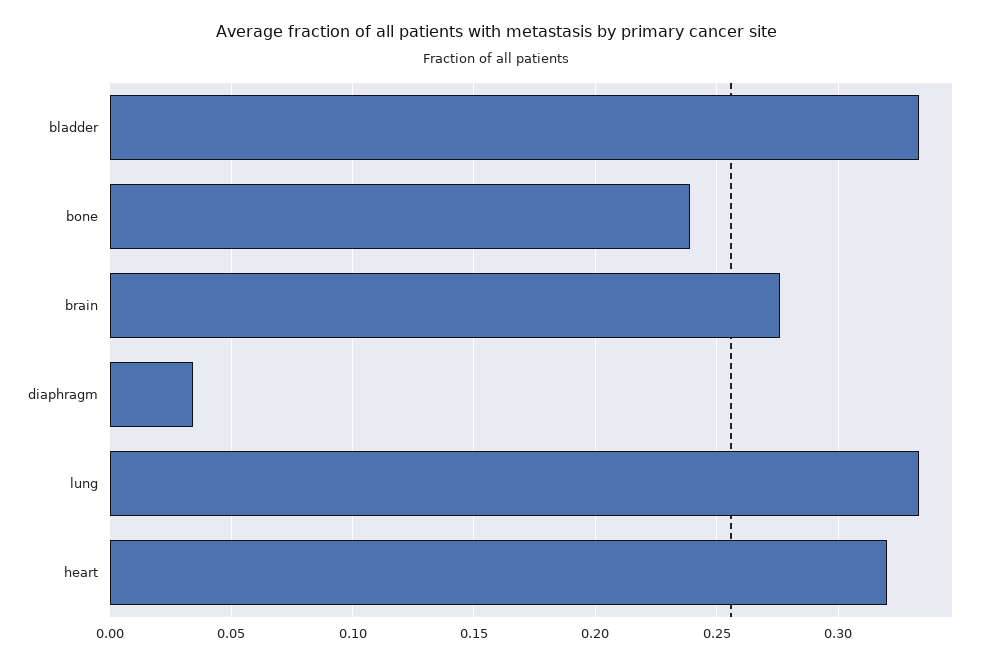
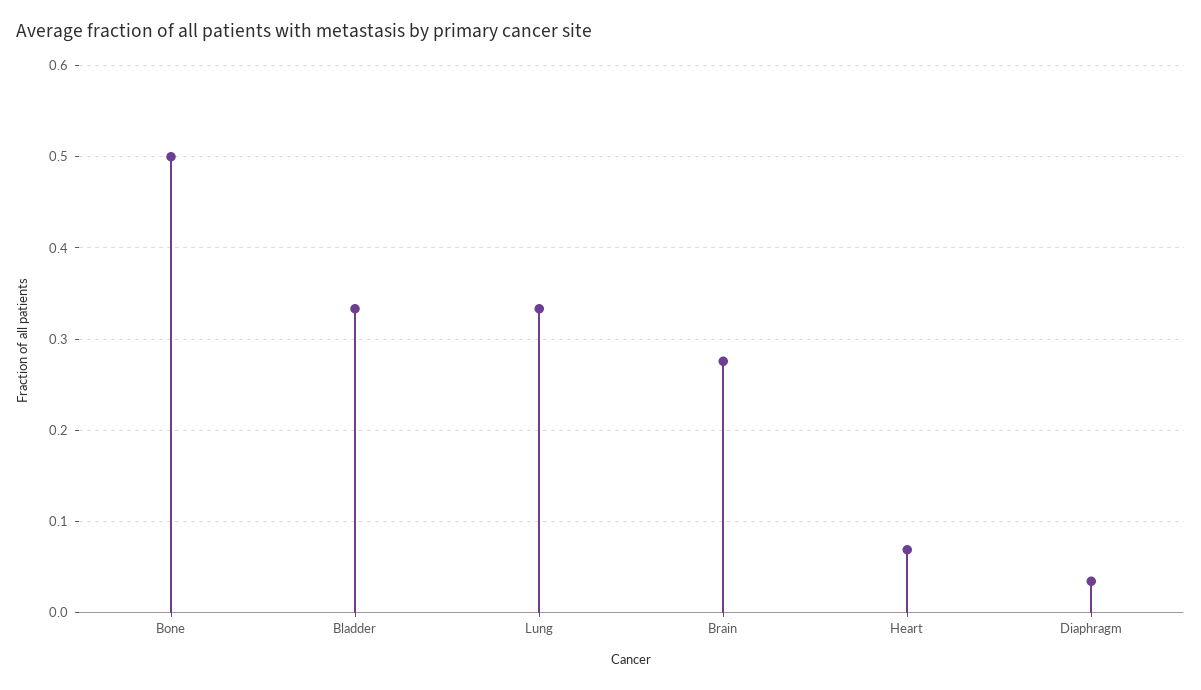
bone: 0.24 -> 0.5
heart: 0.32 -> 0.07

